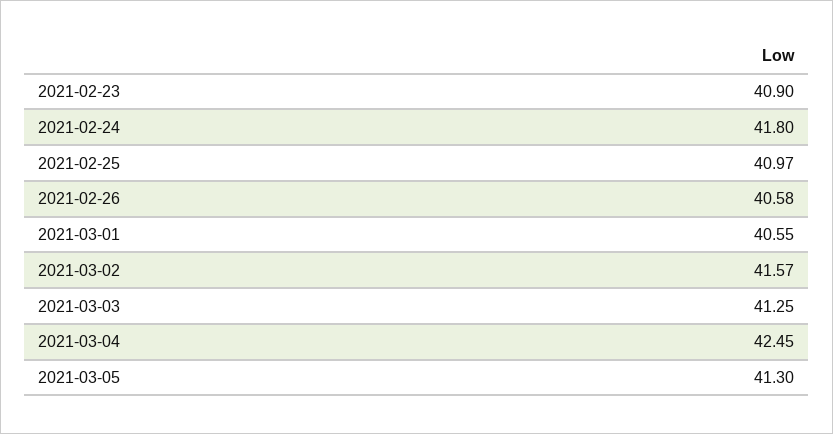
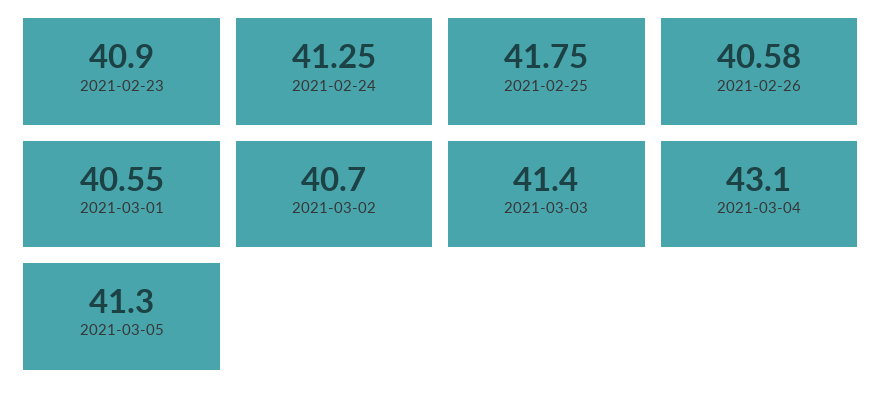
2021-02-24: 41.8 -> 41.25
2021-02-25: 40.97 -> 41.75
2021-03-02: 41.57 -> 40.7
2021-03-03: 41.25 -> 41.4
2021-03-04: 42.45 -> 43.1

